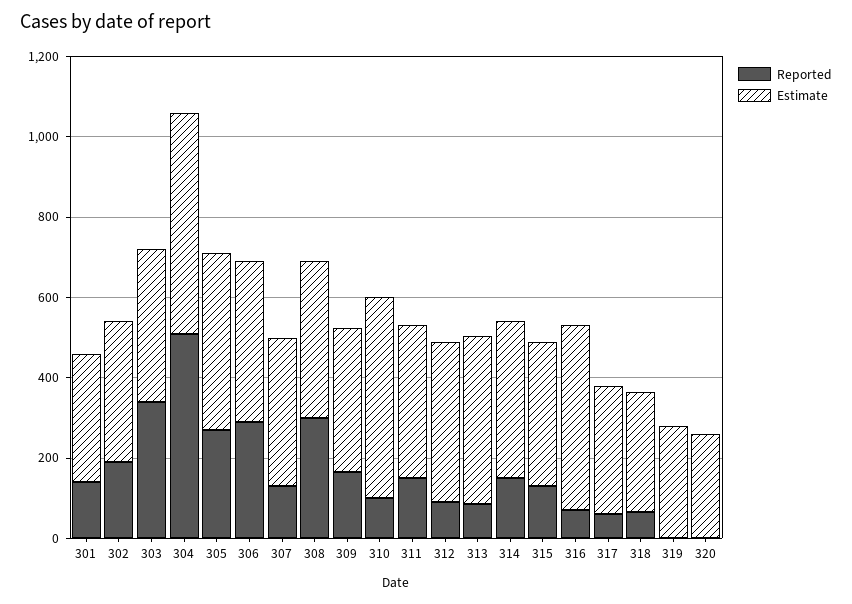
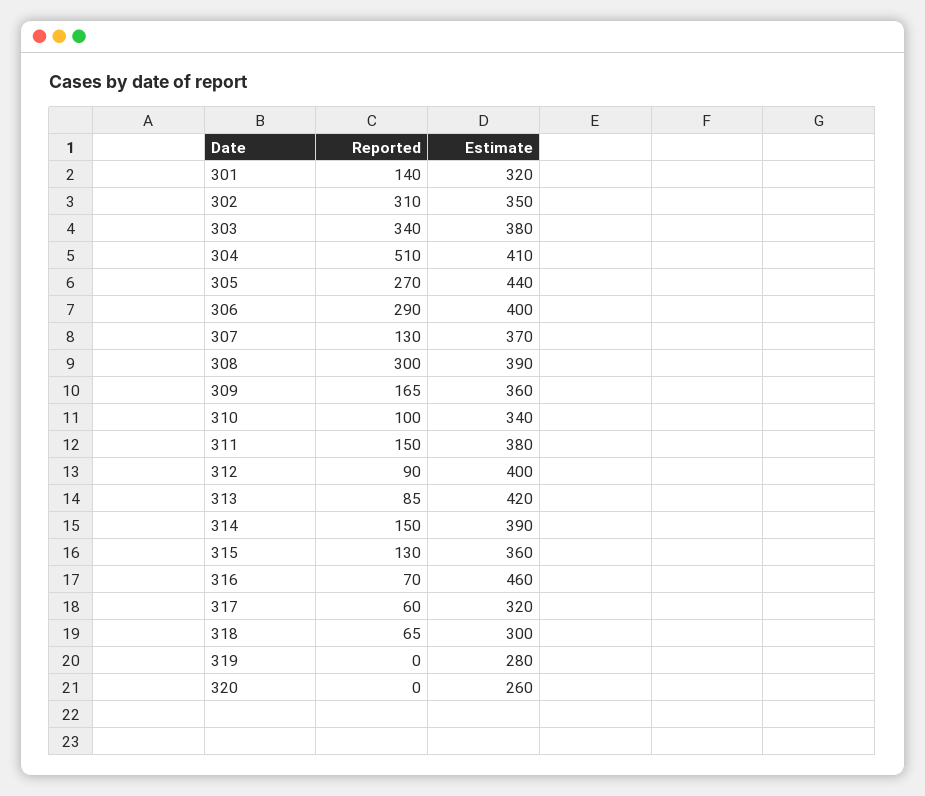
Reported, 302: 200 -> 310
Estimate, 304: 550 -> 410
Estimate, 310: 500 -> 340

